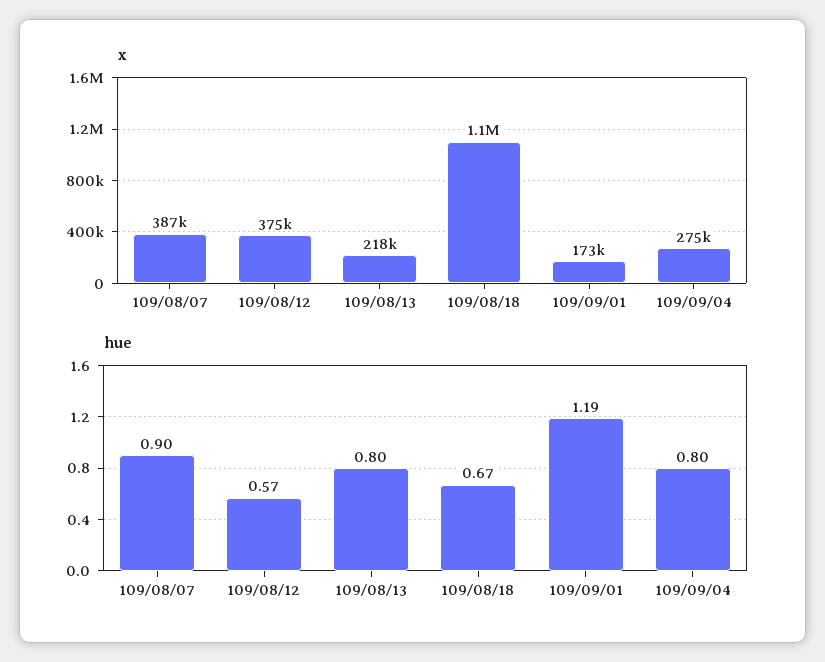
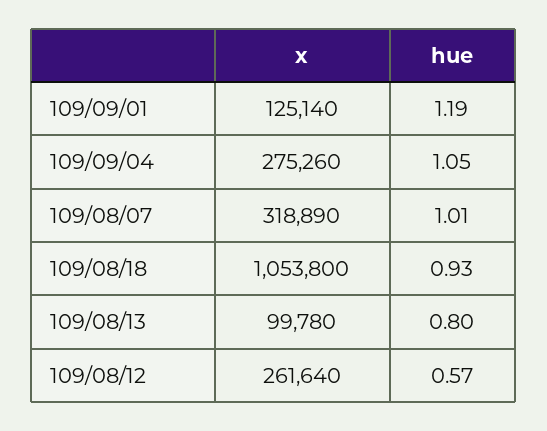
x, 109/08/07: 387000 -> 318890
x, 109/08/12: 375000 -> 261640
x, 109/08/13: 218000 -> 99780
x, 109/09/01: 173000 -> 125140
hue, 109/08/07: 0.9 -> 1.01
hue, 109/08/18: 0.67 -> 0.93
hue, 109/09/04: 0.8 -> 1.05

